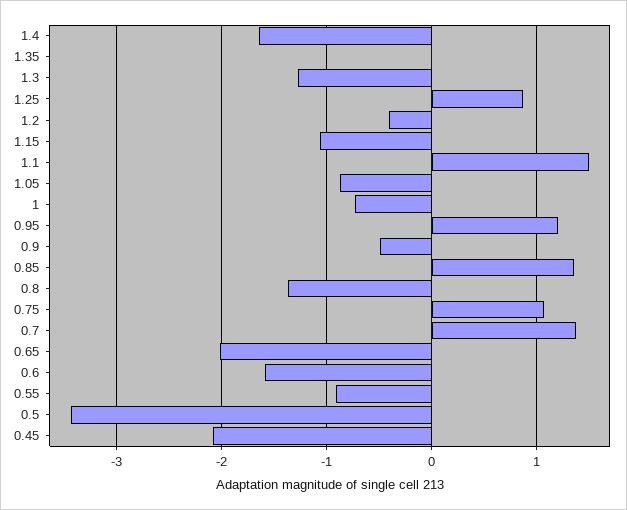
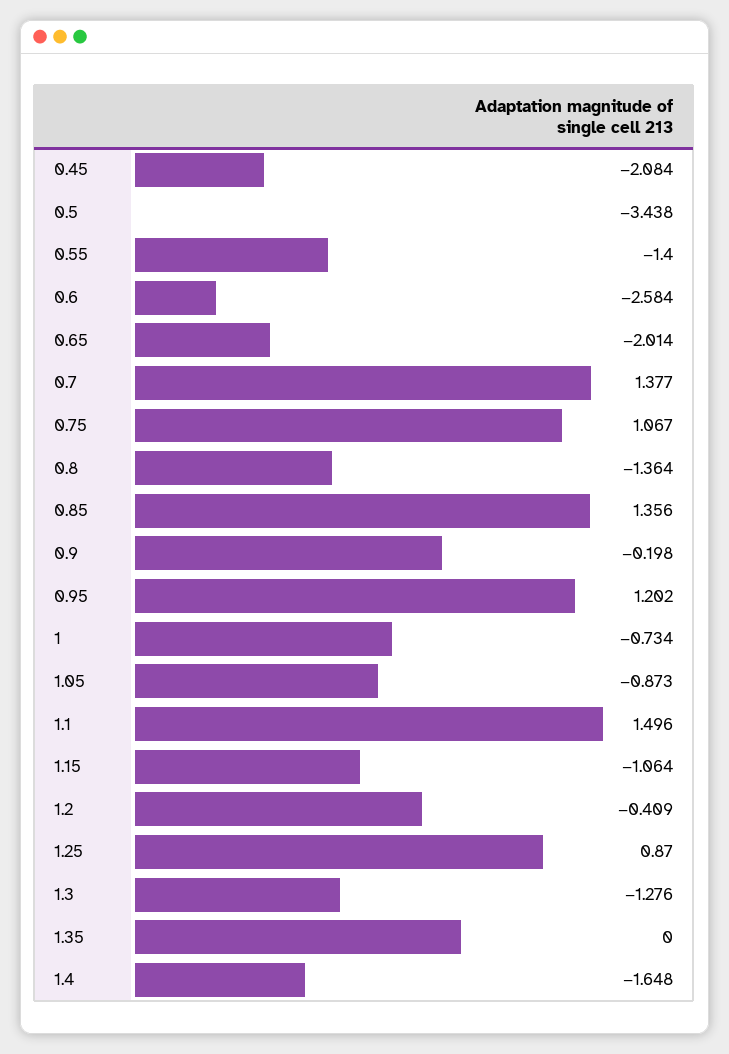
0.9: -0.5 -> -0.198
0.6: -1.6 -> -2.584
0.55: -0.9 -> -1.4

